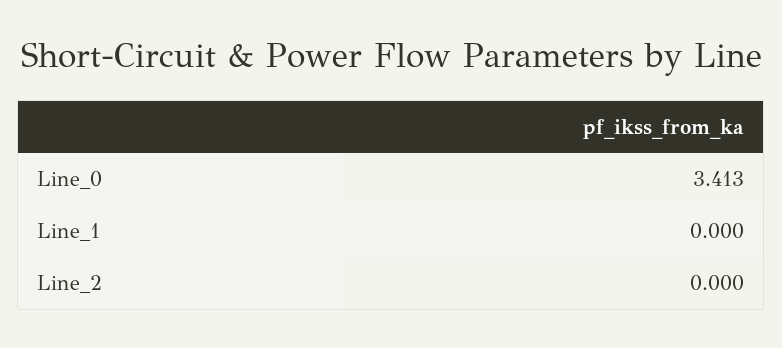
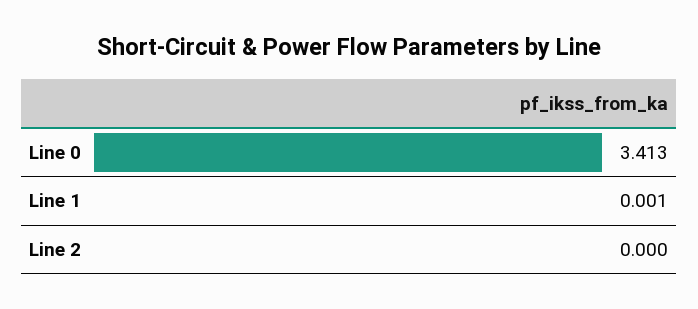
Line_1: 0 -> 0.001

